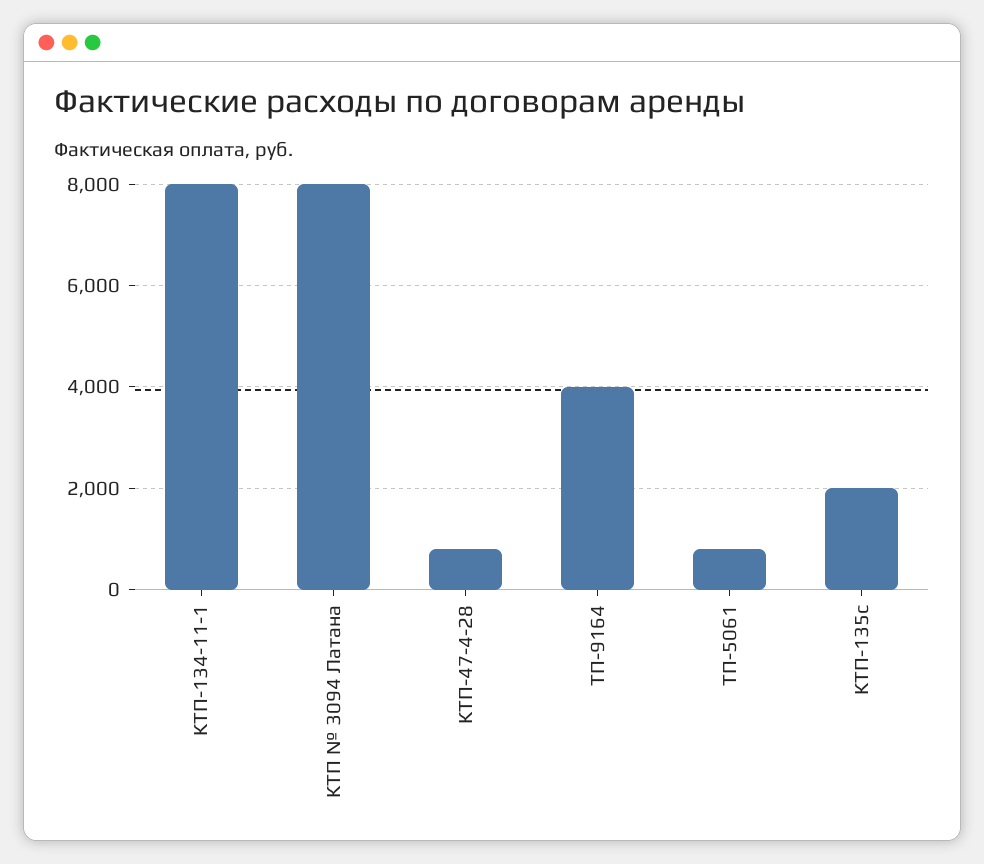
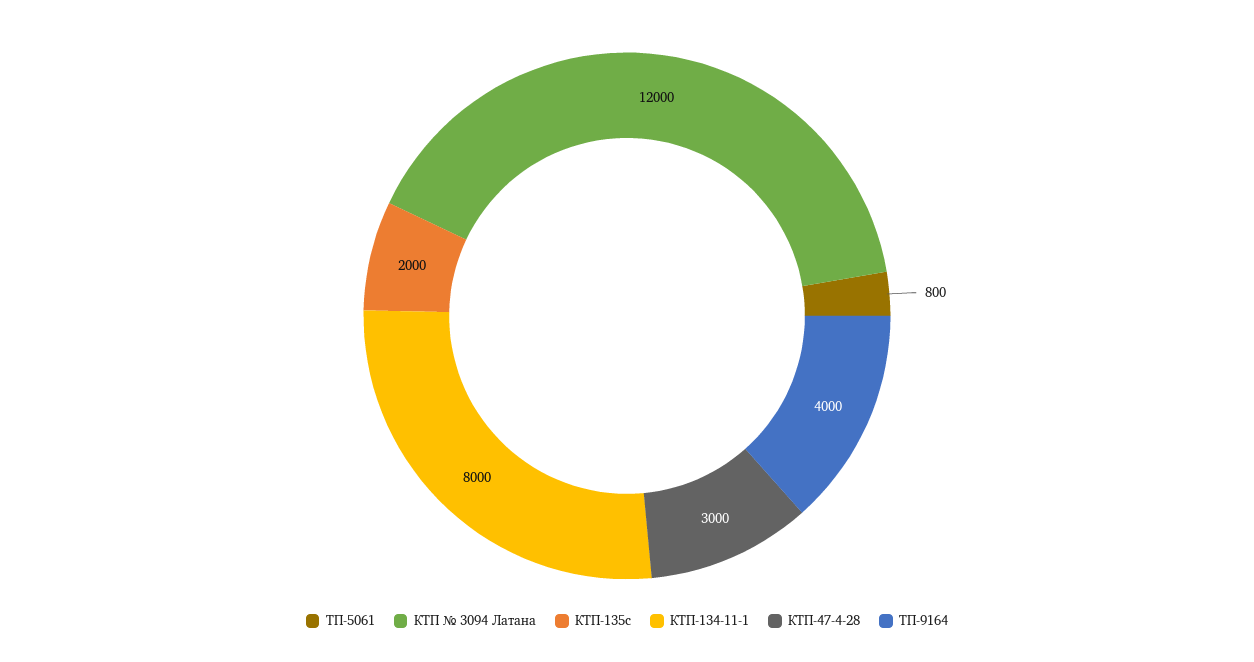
КТП № 3094 Латана: 8000 -> 12000
КТП-47-4-28: 800 -> 3000

